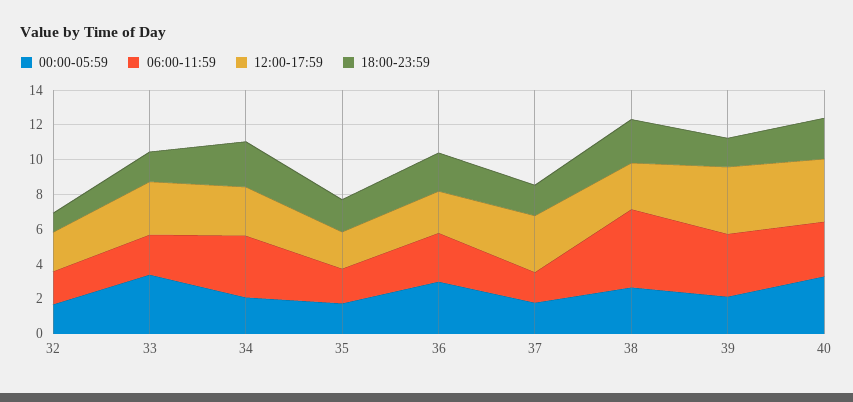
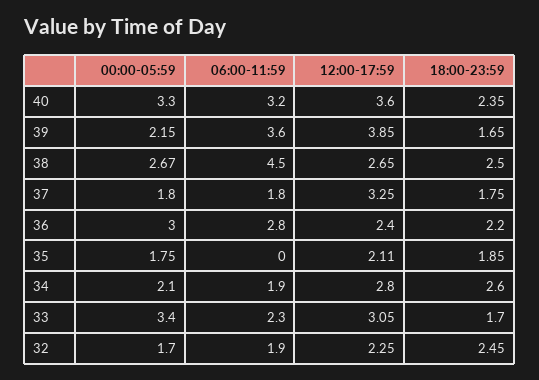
18:00-23:59, 32: 1 -> 2.45
06:00-11:59, 34: 3.5 -> 1.9
06:00-11:59, 35: 2 -> 0

